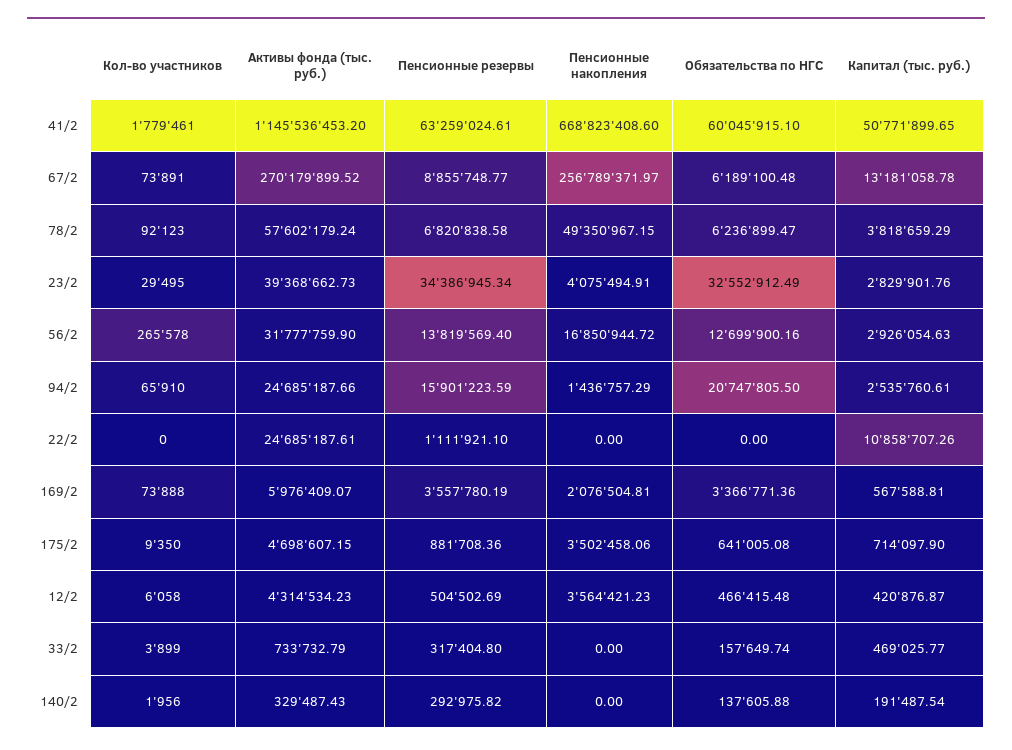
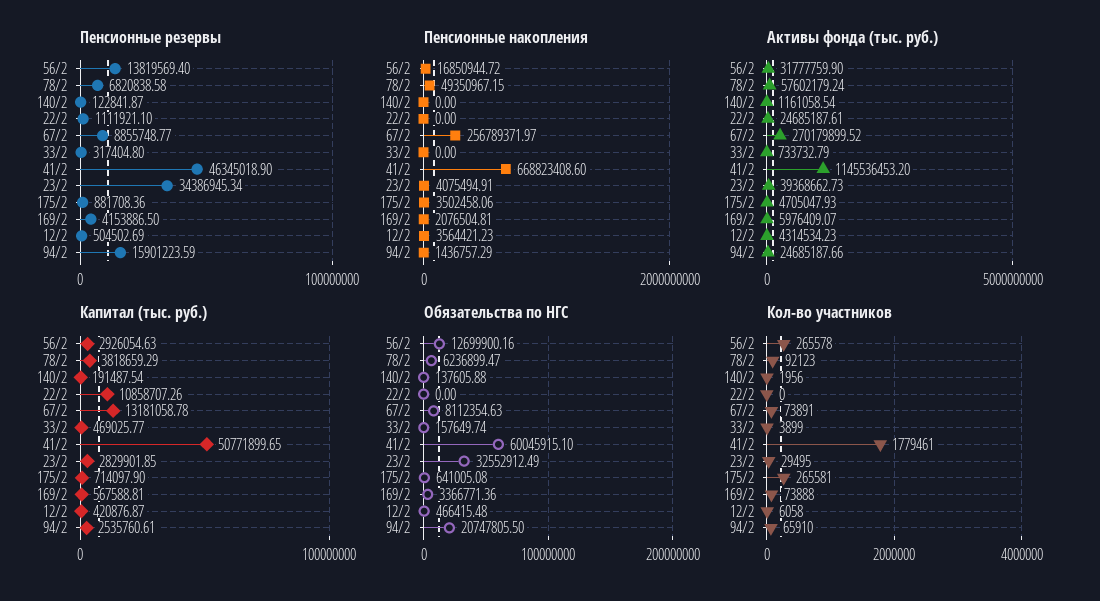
Пенсионные резервы, 41/2: 63259024.61 -> 46345018.9
Обязательства по НГС, 67/2: 6189100.48 -> 8112354.63
Капитал (тыс. руб.), 23/2: 2829901.76 -> 2829901.85
Пенсионные резервы, 169/2: 3557780.19 -> 4153886.5
Кол-во участников, 175/2: 9350 -> 265581
Активы фонда (тыс. руб.), 175/2: 4698607.15 -> 4705047.93
Активы фонда (тыс. руб.), 140/2: 329487.43 -> 1161058.54
Пенсионные резервы, 140/2: 292975.82 -> 122841.87

